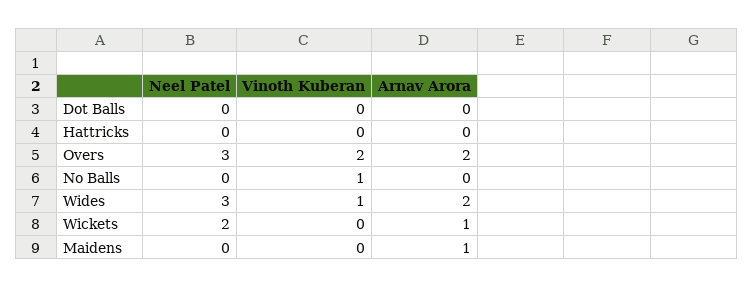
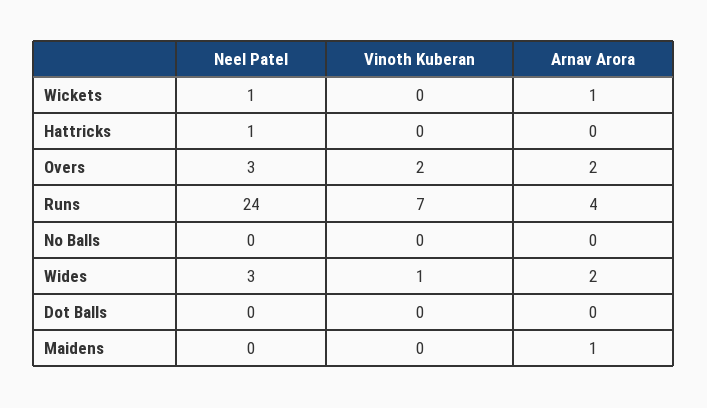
Neel Patel, Hattricks: 0 -> 1
Vinoth Kuberan, No Balls: 1 -> 0
Neel Patel, Wickets: 2 -> 1
Neel Patel, Runs: none -> 24
Vinoth Kuberan, Runs: none -> 7
Arnav Arora, Runs: none -> 4

